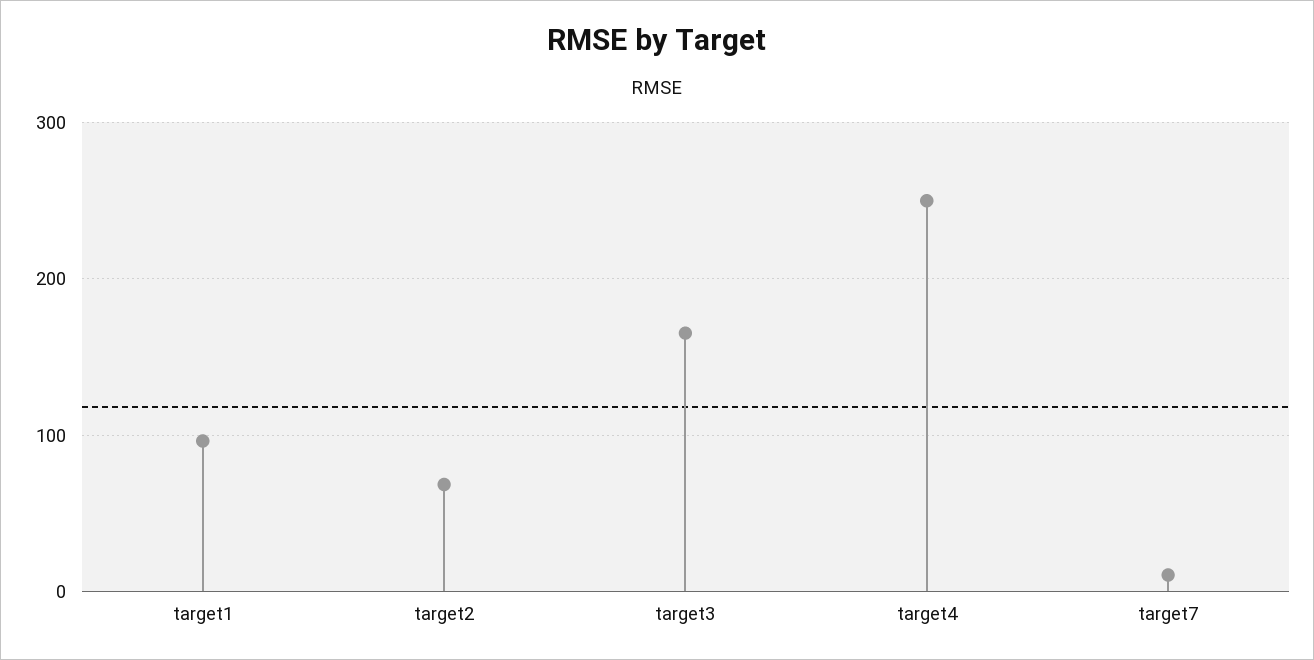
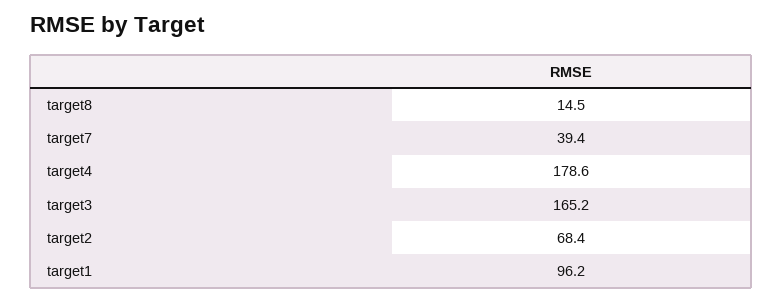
target4: 250 -> 178.6
target7: 10 -> 39.4
target8: none -> 14.5

